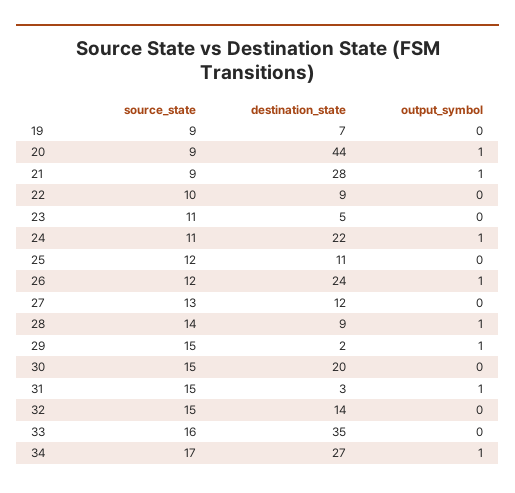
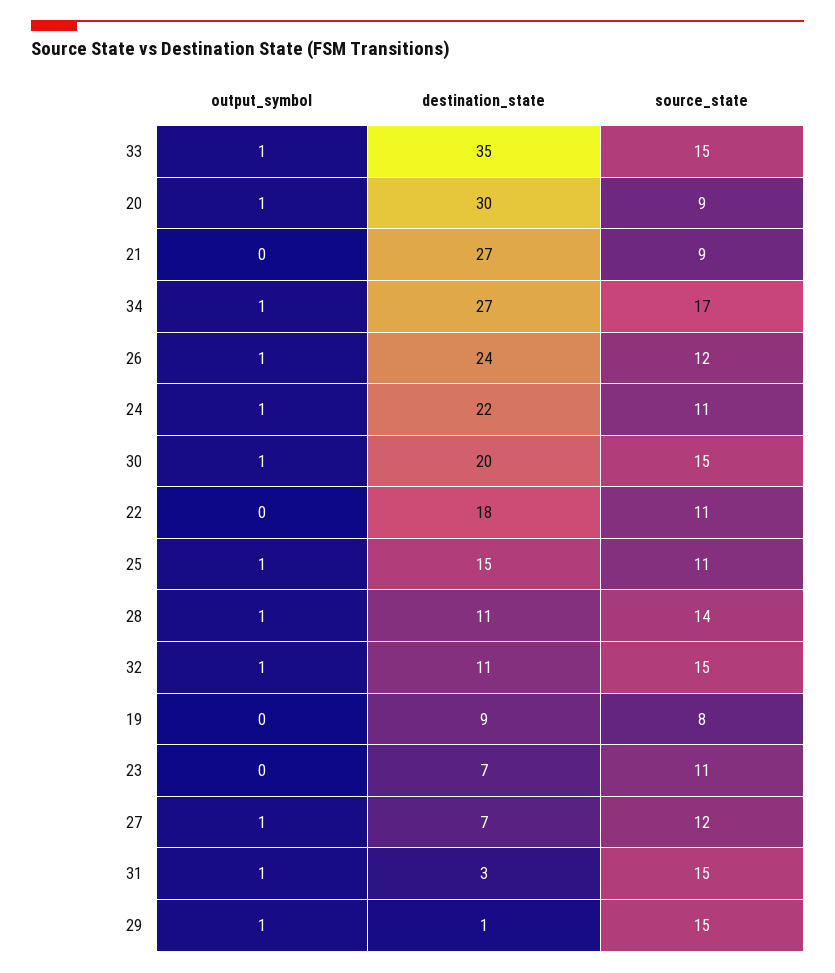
source_state, 19: 9 -> 8
destination_state, 19: 7 -> 9
destination_state, 20: 44 -> 30
destination_state, 21: 28 -> 27
output_symbol, 21: 1 -> 0
source_state, 22: 10 -> 11
destination_state, 22: 9 -> 18
destination_state, 23: 5 -> 7
source_state, 25: 12 -> 11
destination_state, 25: 11 -> 15
output_symbol, 25: 0 -> 1
source_state, 27: 13 -> 12
destination_state, 27: 12 -> 7
output_symbol, 27: 0 -> 1
destination_state, 28: 9 -> 11
destination_state, 29: 2 -> 1
output_symbol, 30: 0 -> 1
destination_state, 32: 14 -> 11
output_symbol, 32: 0 -> 1
source_state, 33: 16 -> 15
output_symbol, 33: 0 -> 1

